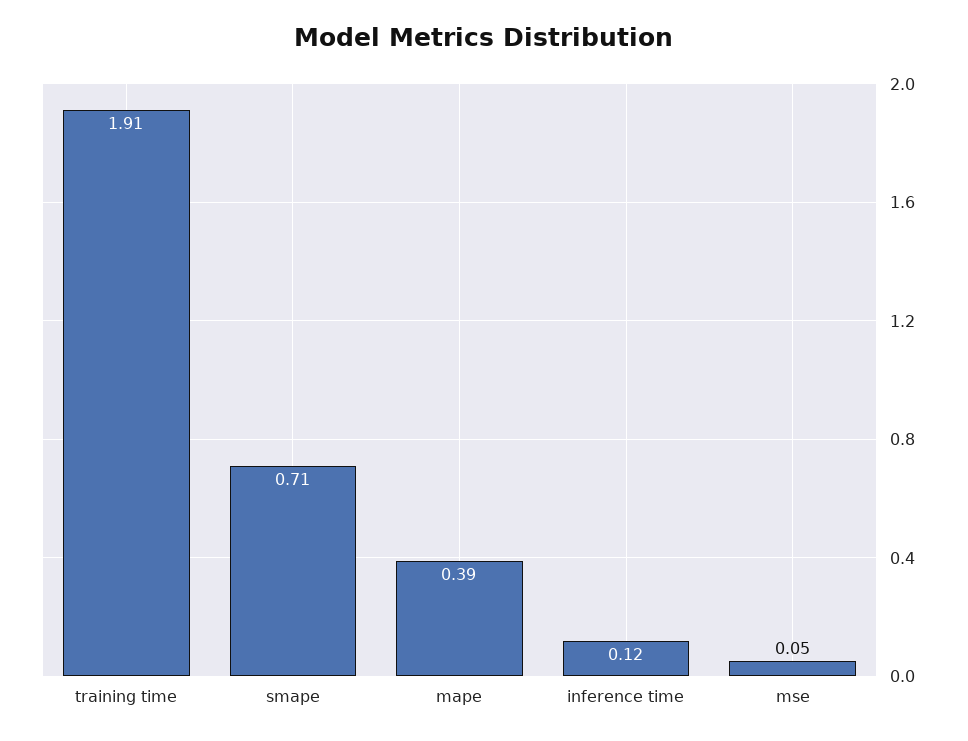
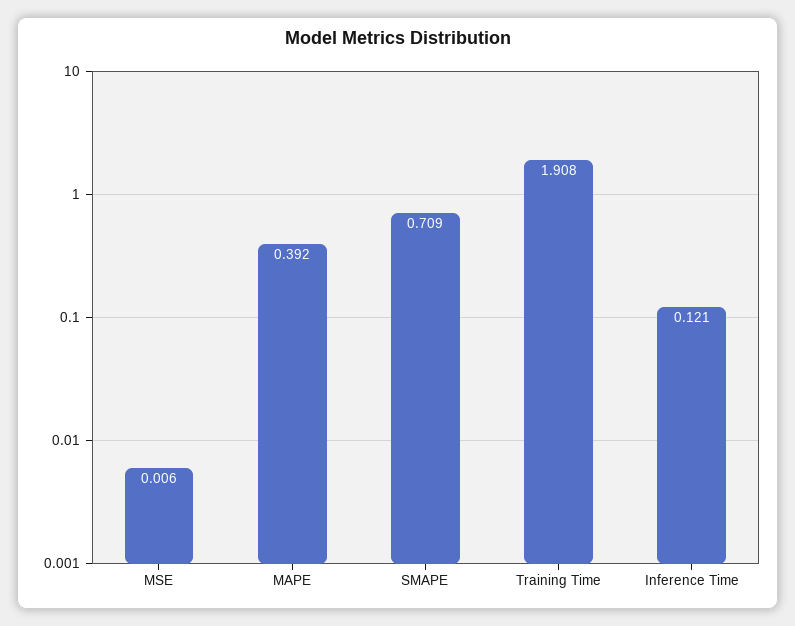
mse: 0.05 -> 0.006

